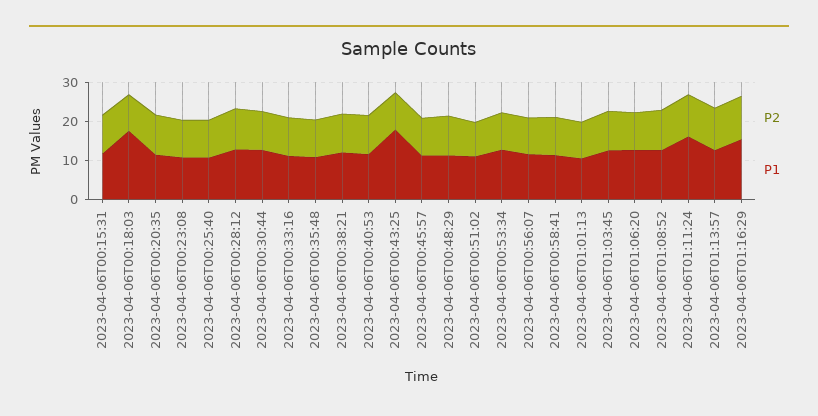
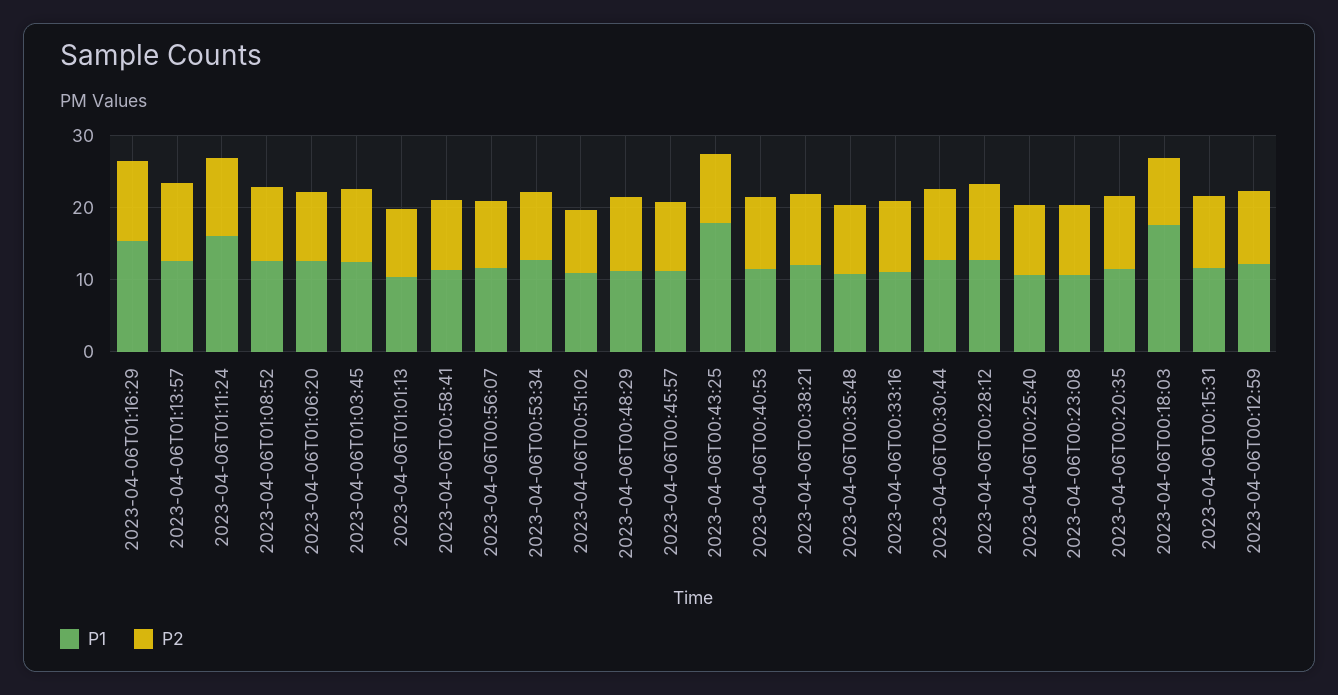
P1, 2023-04-06T00:12:59: none -> 12
P2, 2023-04-06T00:12:59: none -> 10

